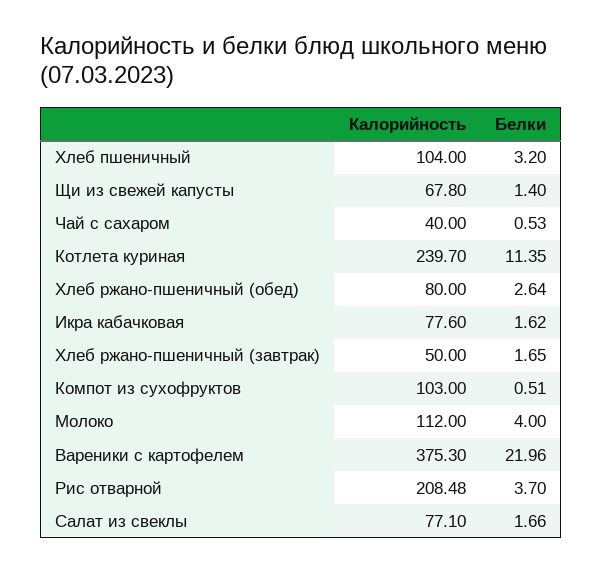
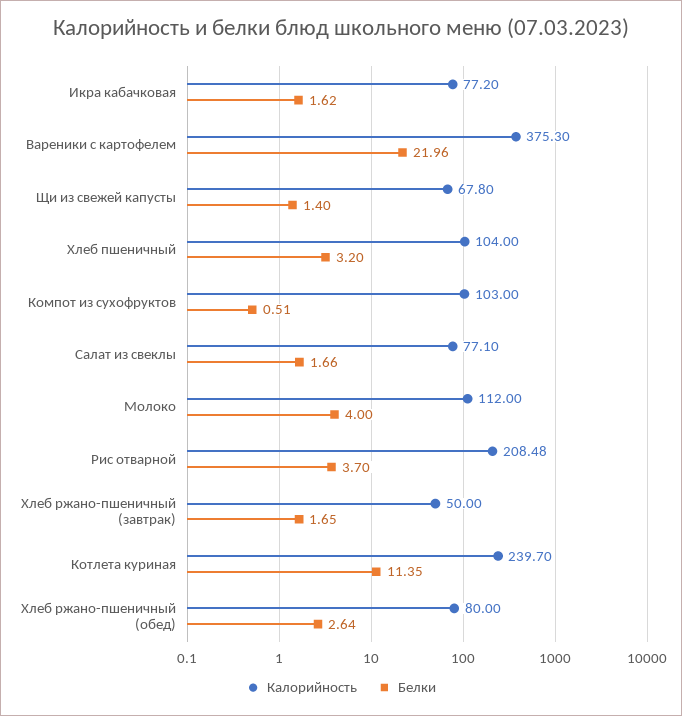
Калорийность, Чай с сахаром: 40 -> none
Белки, Чай с сахаром: 0.53 -> none
Калорийность, Икра кабачковая: 77.6 -> 77.2

